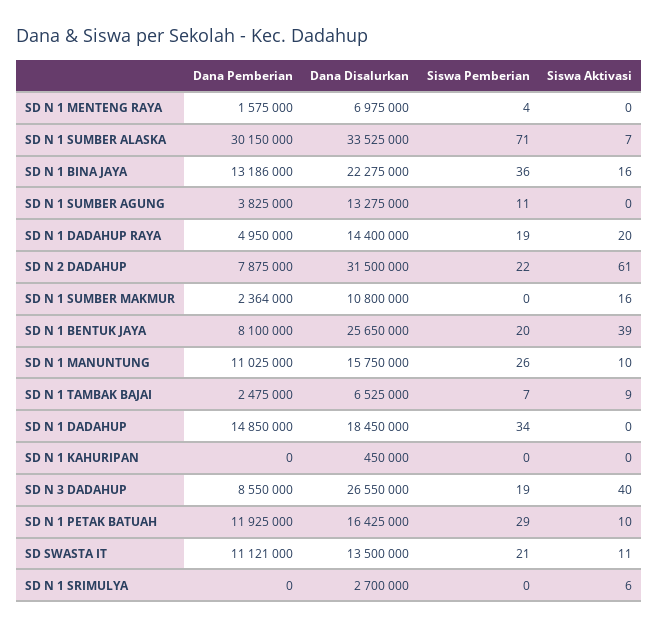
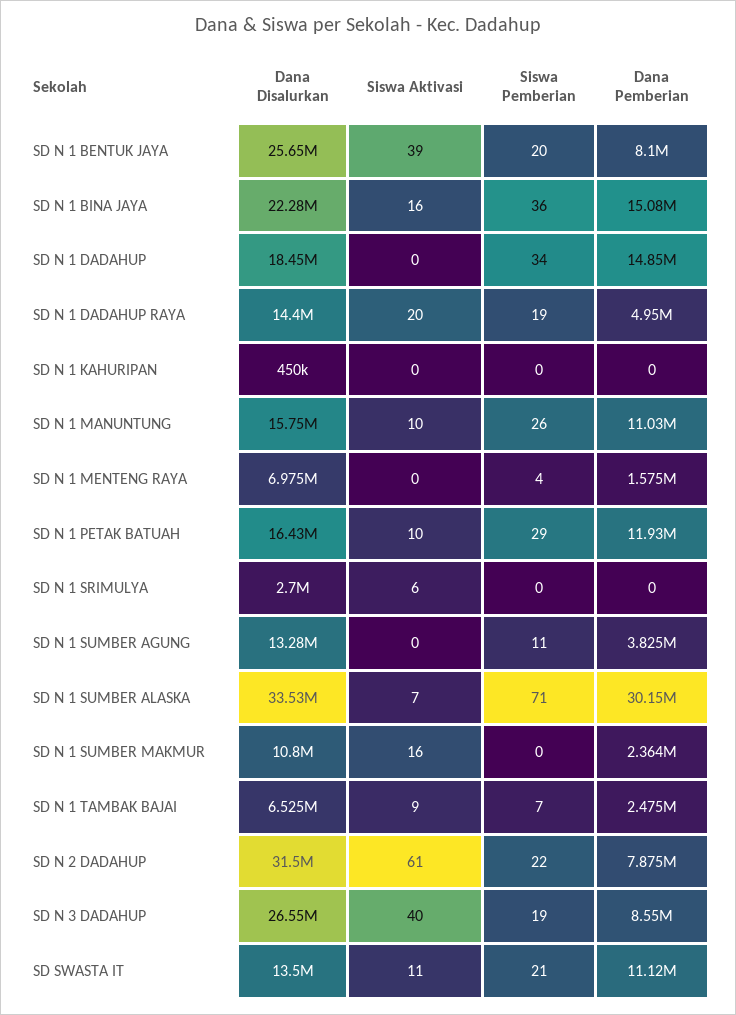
Dana Pemberian, SD N 1 BINA JAYA: 13186000 -> 15080000

